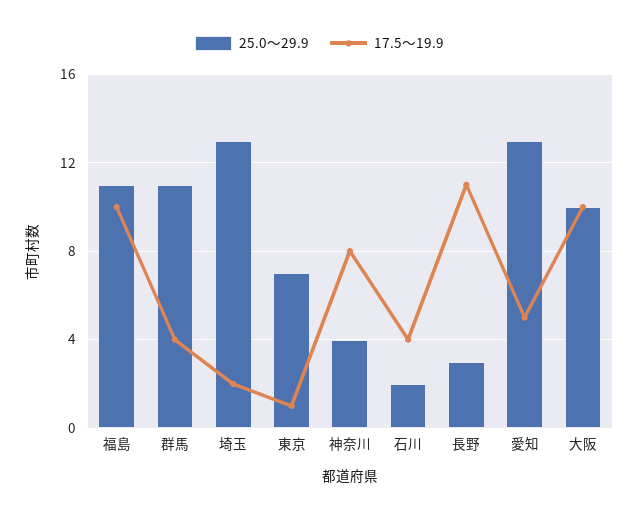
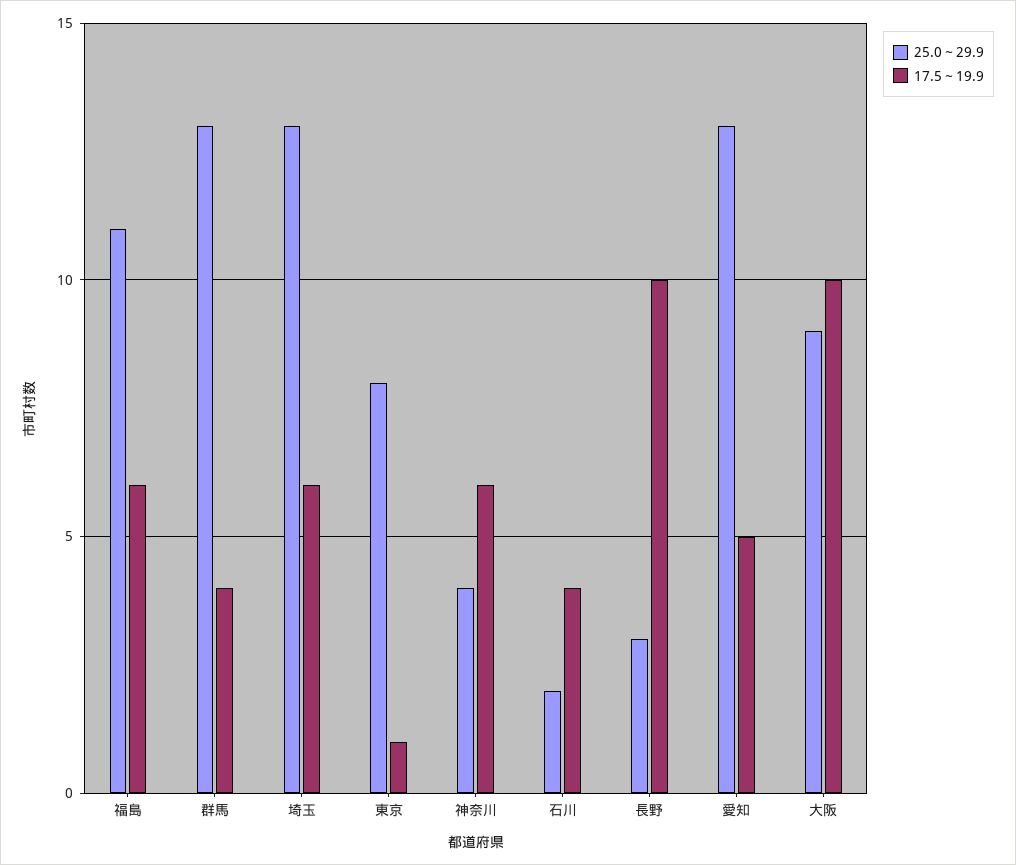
17.5～19.9, 福島: 10 -> 6
25.0～29.9, 群馬: 11 -> 13
17.5～19.9, 埼玉: 2 -> 6
25.0～29.9, 東京: 7 -> 8
17.5～19.9, 神奈川: 8 -> 6
17.5～19.9, 長野: 11 -> 10
25.0～29.9, 大阪: 10 -> 9

